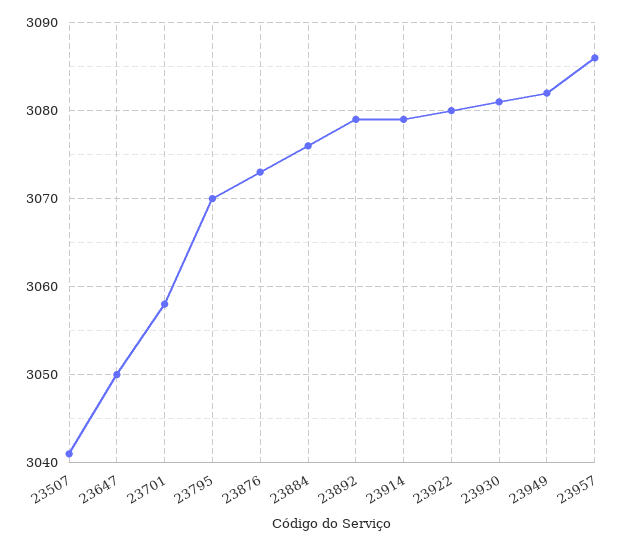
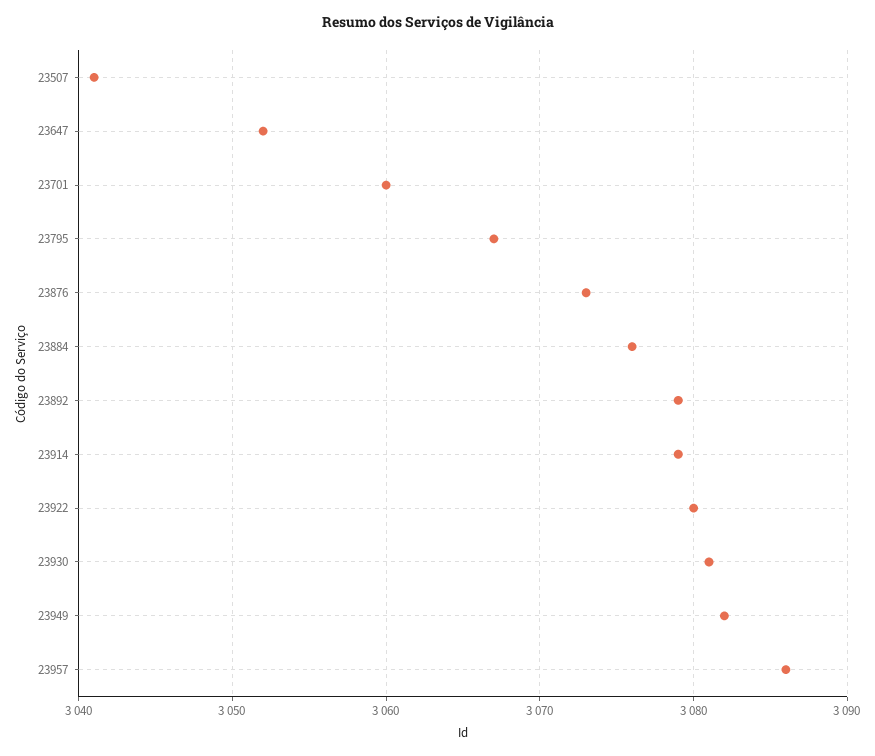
23647: 3050 -> 3052
23701: 3058 -> 3060
23795: 3070 -> 3067

